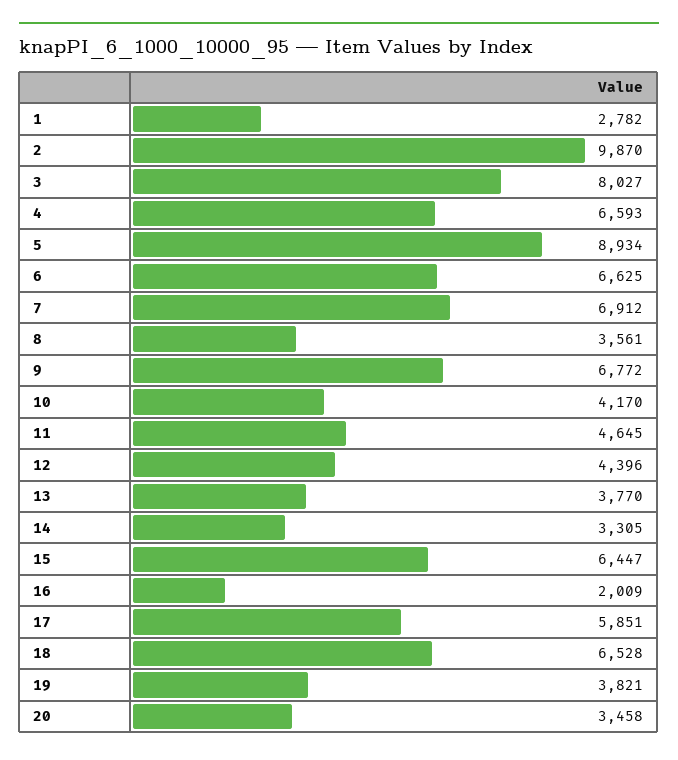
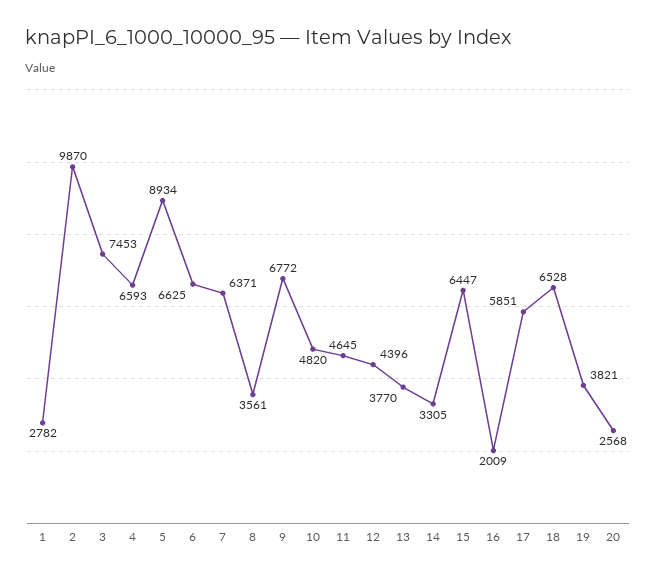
3: 8027 -> 7453
7: 6912 -> 6371
10: 4170 -> 4820
20: 3458 -> 2568

